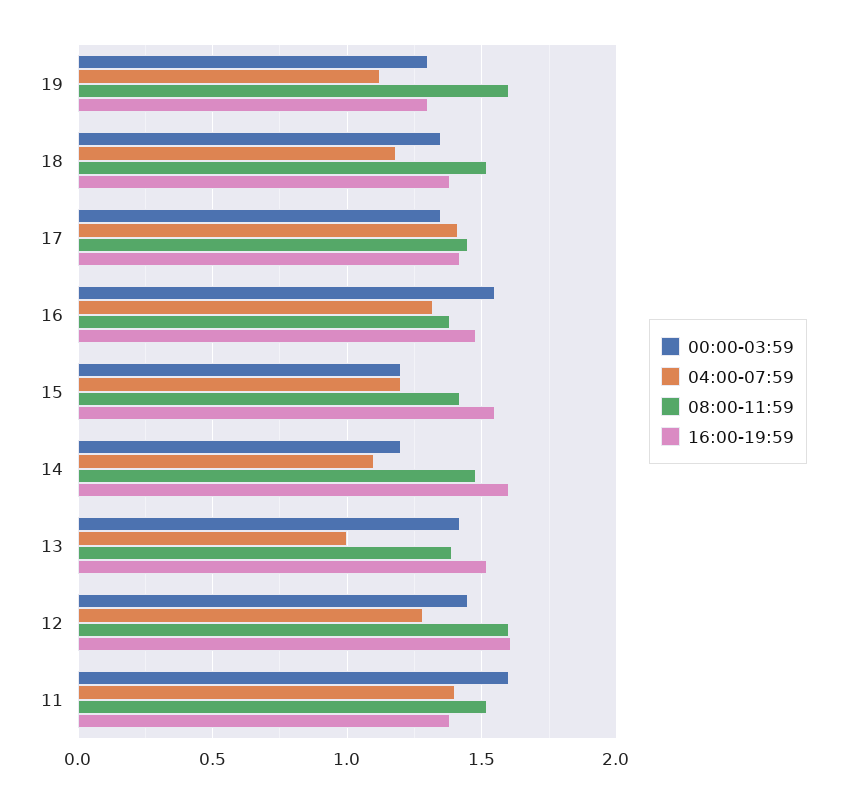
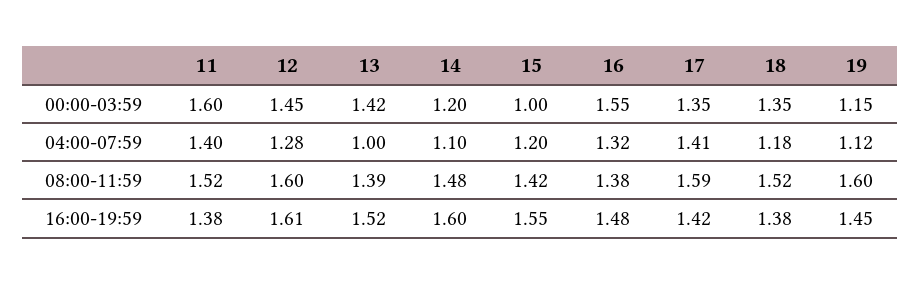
00:00-03:59, 19: 1.3 -> 1.15
16:00-19:59, 19: 1.3 -> 1.45
08:00-11:59, 17: 1.45 -> 1.59
00:00-03:59, 15: 1.2 -> 1

